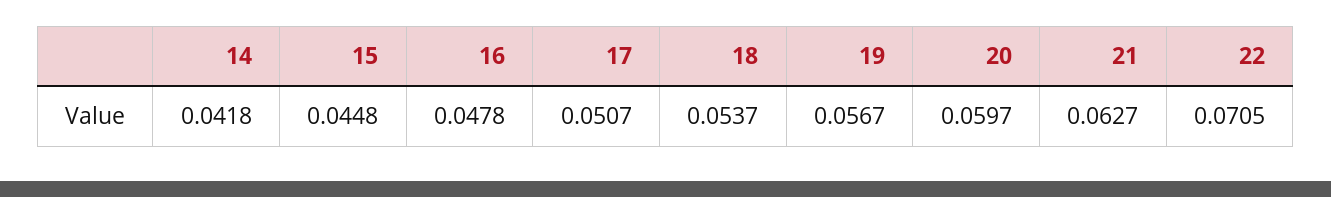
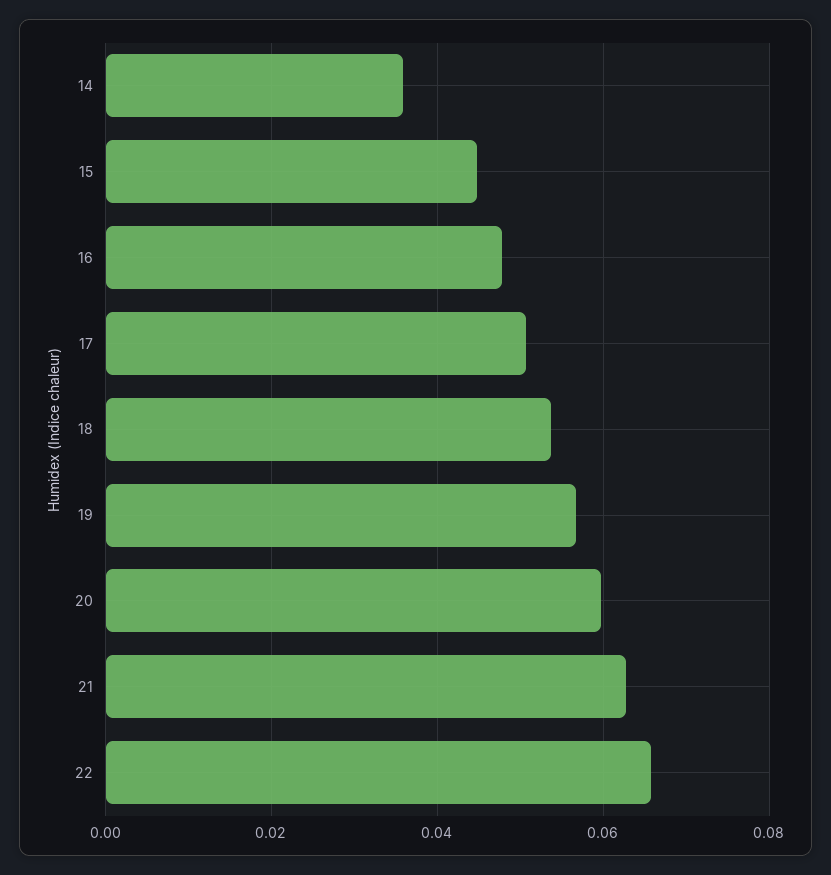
14: 0.0418 -> 0.036
22: 0.0705 -> 0.066

